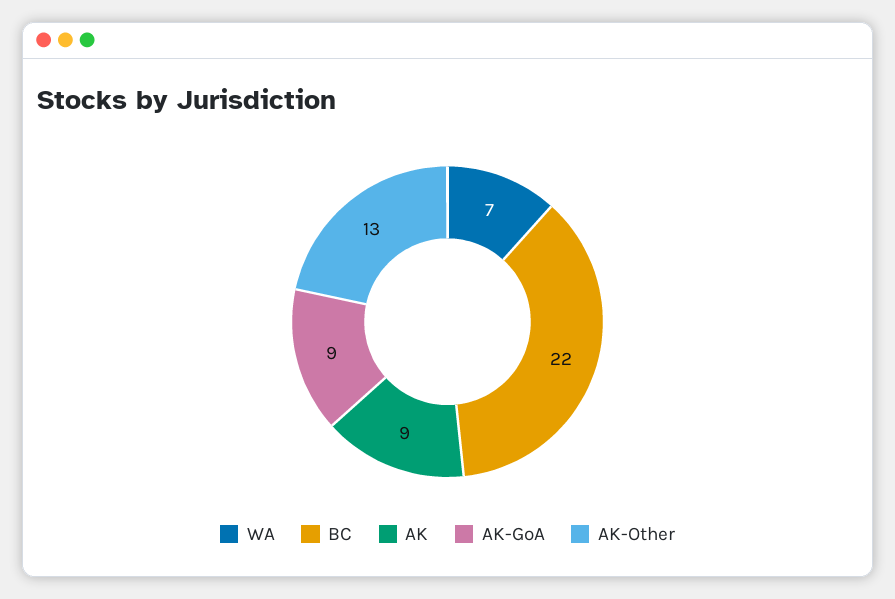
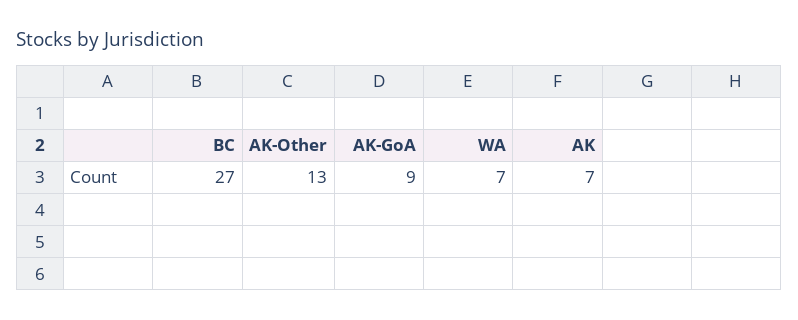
BC: 22 -> 27
AK: 9 -> 7

